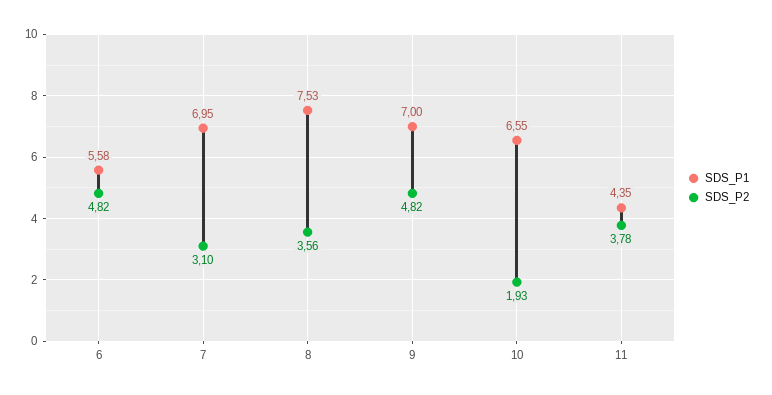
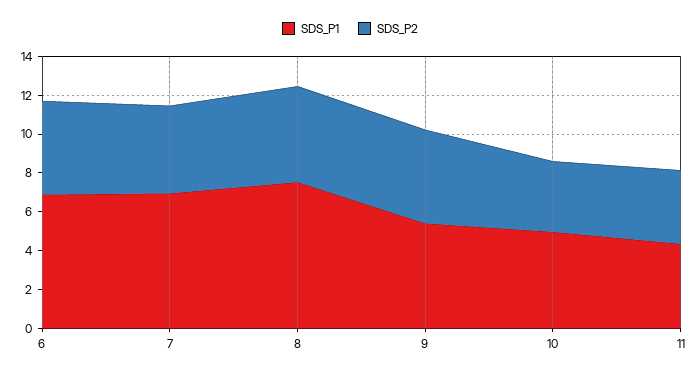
SDS_P1, 6: 5.58 -> 7
SDS_P2, 7: 3.1 -> 4.5
SDS_P2, 8: 3.56 -> 5
SDS_P1, 9: 7 -> 5.5
SDS_P1, 10: 6.55 -> 5
SDS_P2, 10: 1.93 -> 3.5

